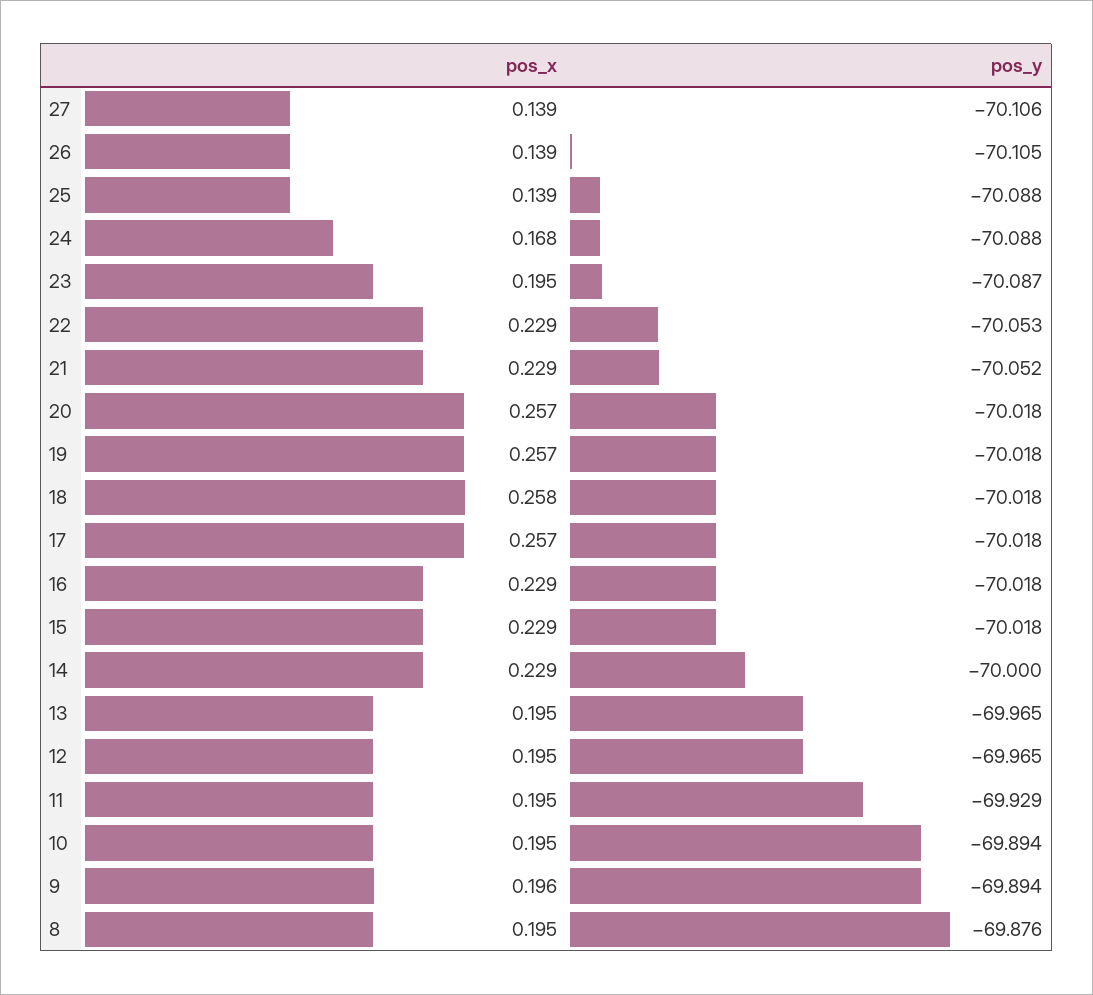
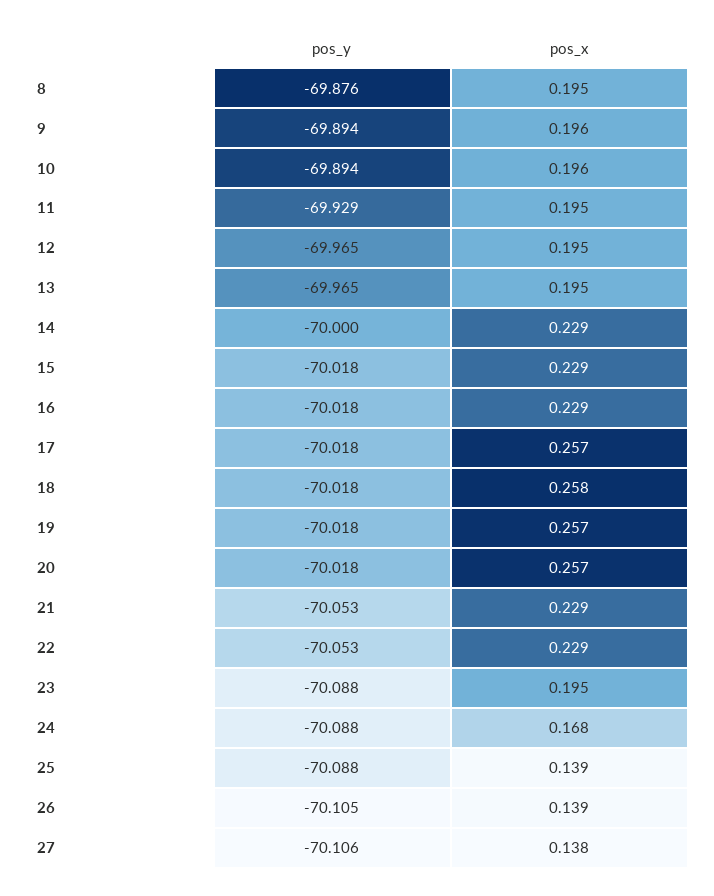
pos_x, 27: 0.139 -> 0.138
pos_y, 23: -70.087 -> -70.088
pos_y, 21: -70.052 -> -70.053
pos_x, 10: 0.195 -> 0.196

